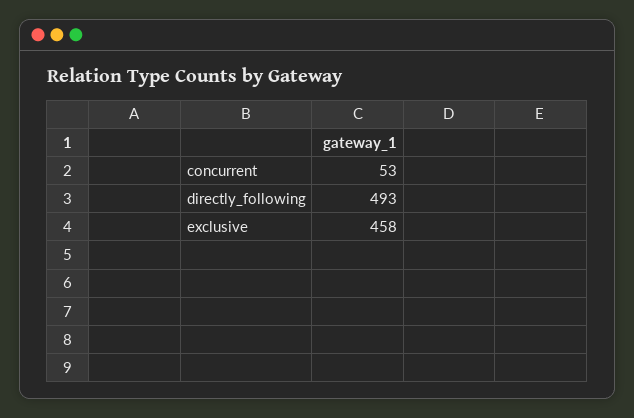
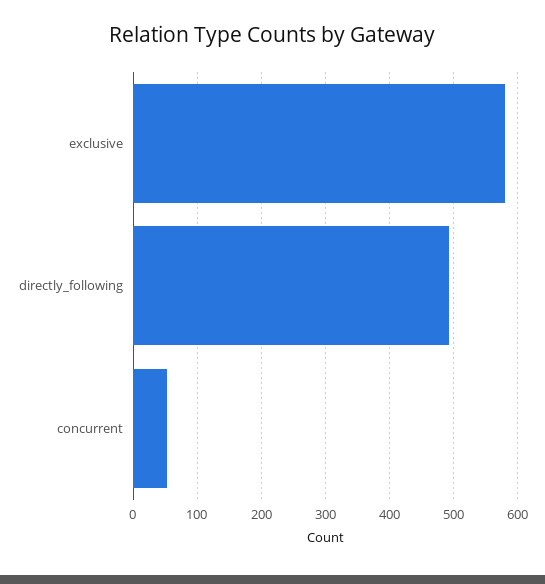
exclusive: 458 -> 580

